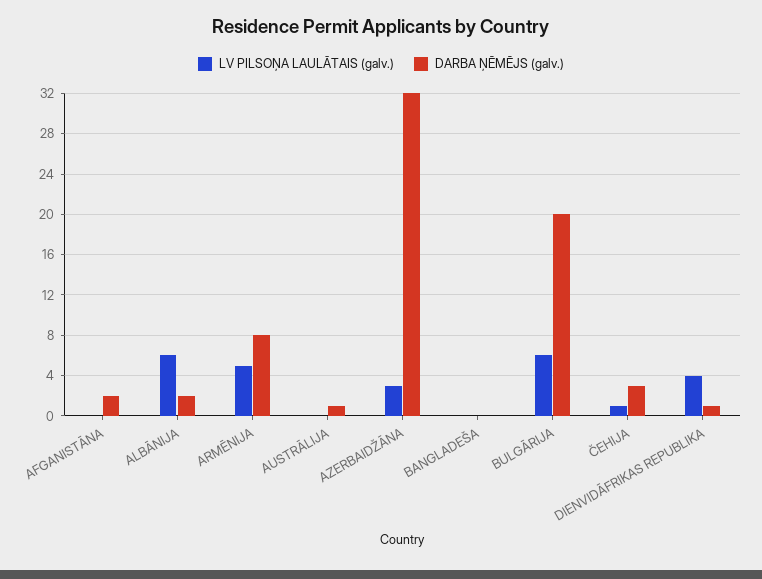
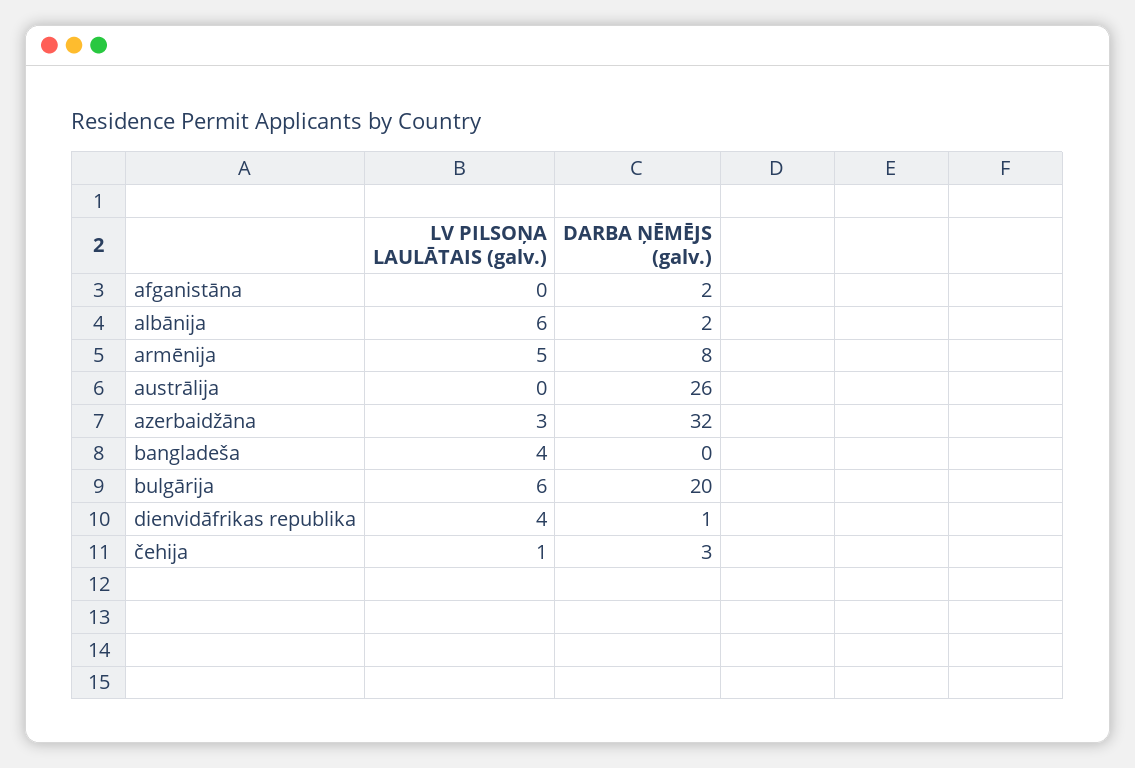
DARBA ŅĒMĒJS (galv.), AUSTRĀLIJA: 1 -> 26
LV PILSOŅA LAULĀTAIS (galv.), BANGLADEŠA: 0 -> 4

